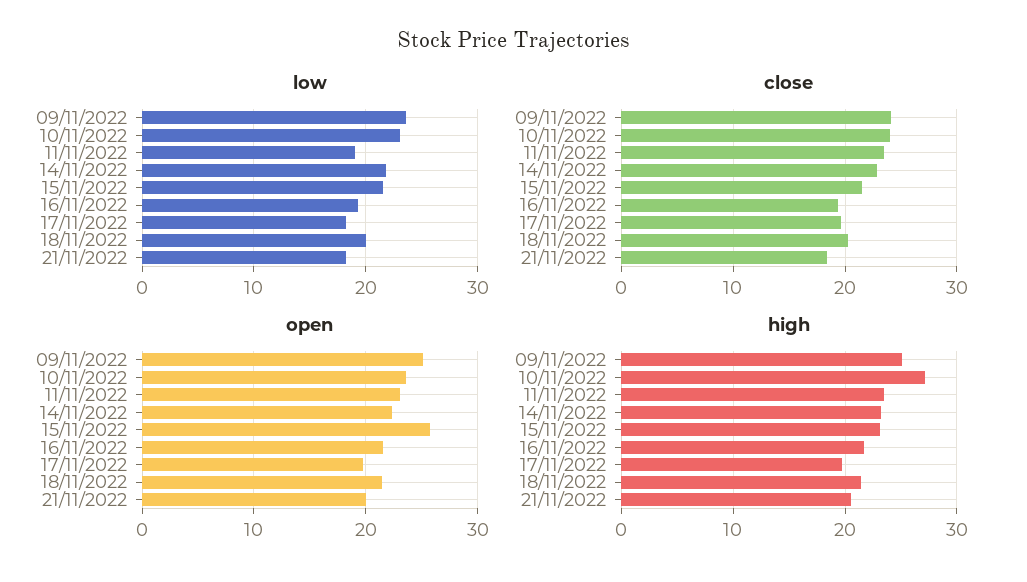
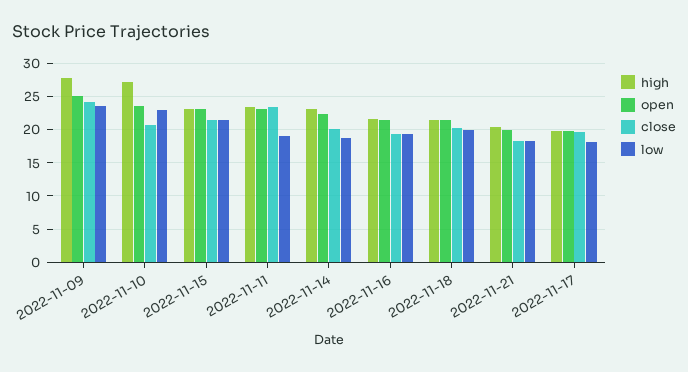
low, 14/11/2022: 22 -> 19
close, 10/11/2022: 24 -> 21
close, 14/11/2022: 23 -> 20
open, 15/11/2022: 26 -> 23
high, 09/11/2022: 25 -> 28

